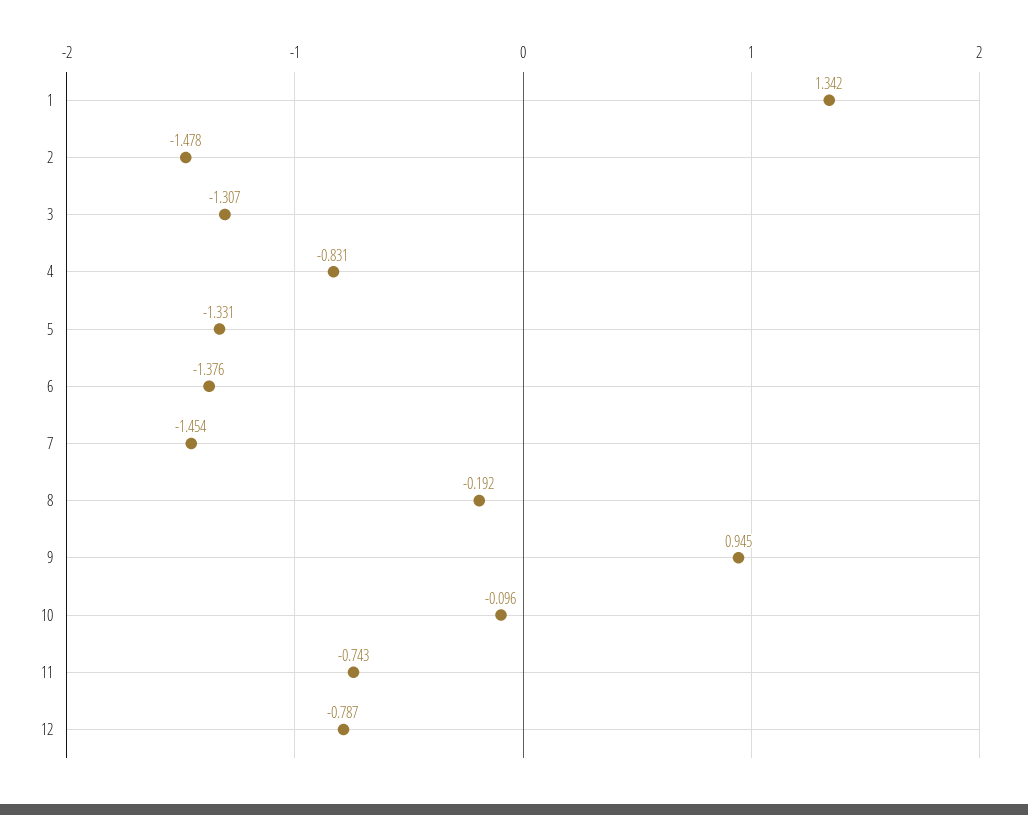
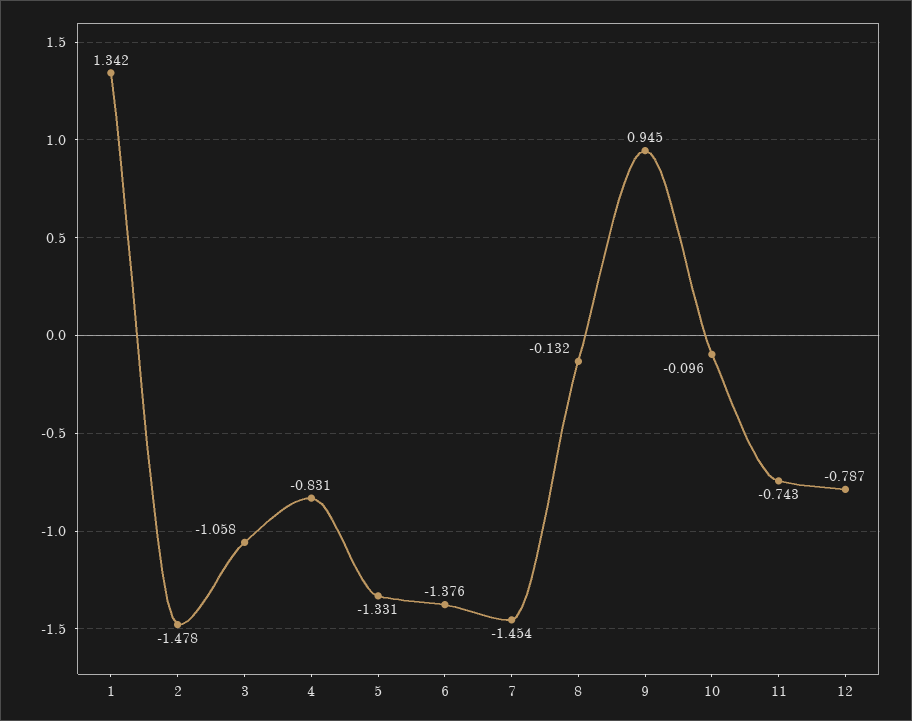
3: -1.307 -> -1.058
8: -0.192 -> -0.132

